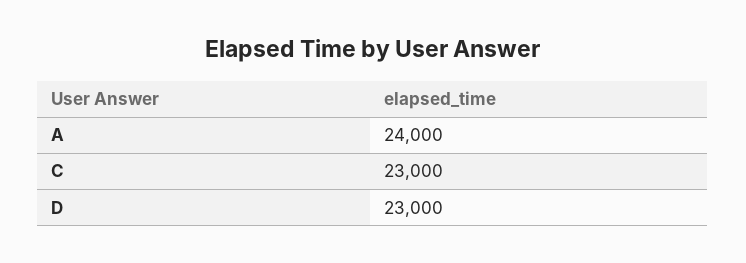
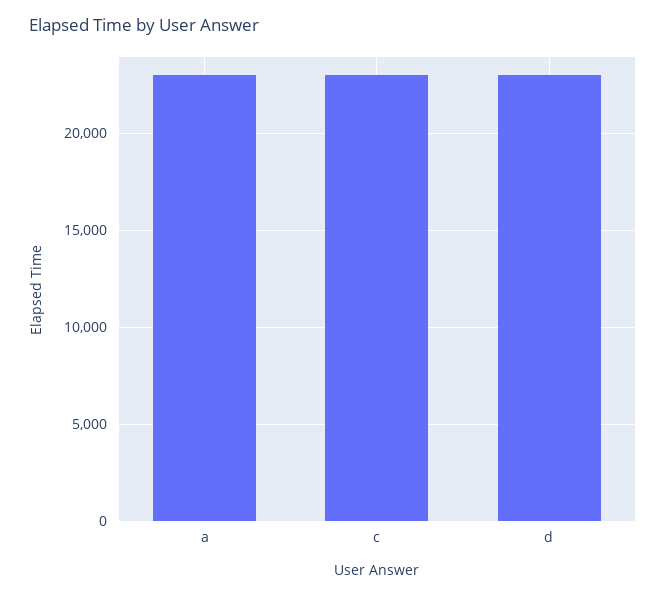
A: 24000 -> 23000

